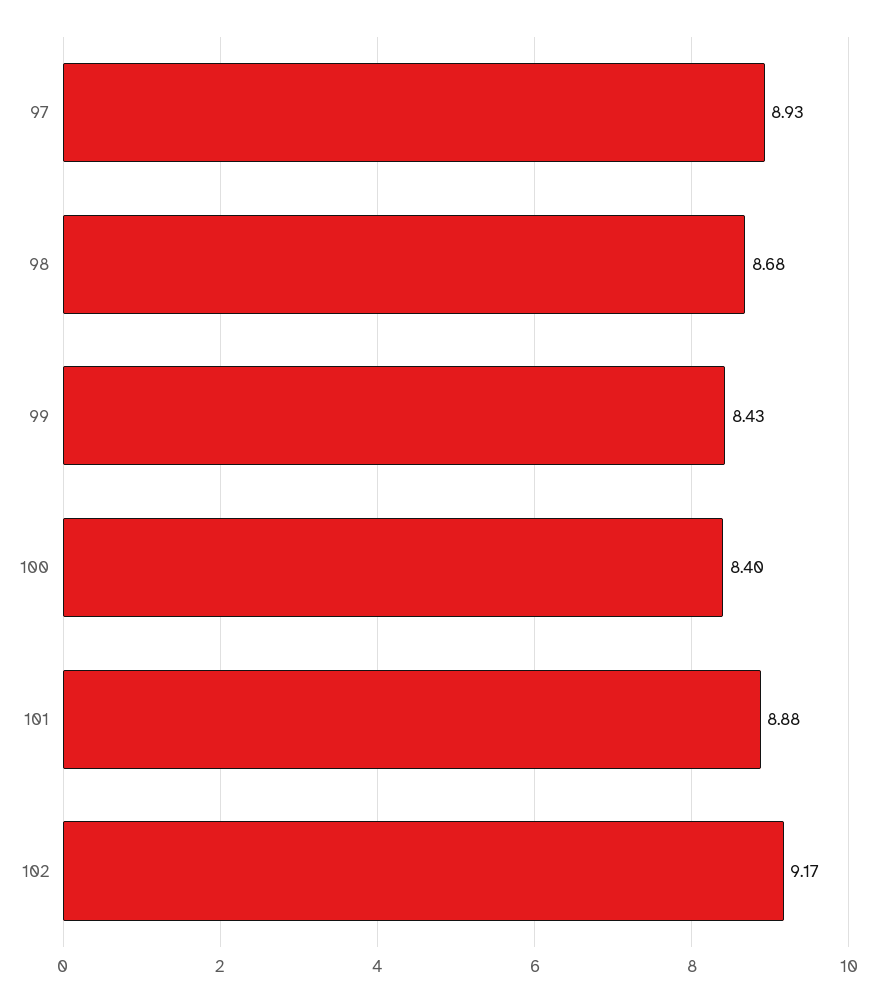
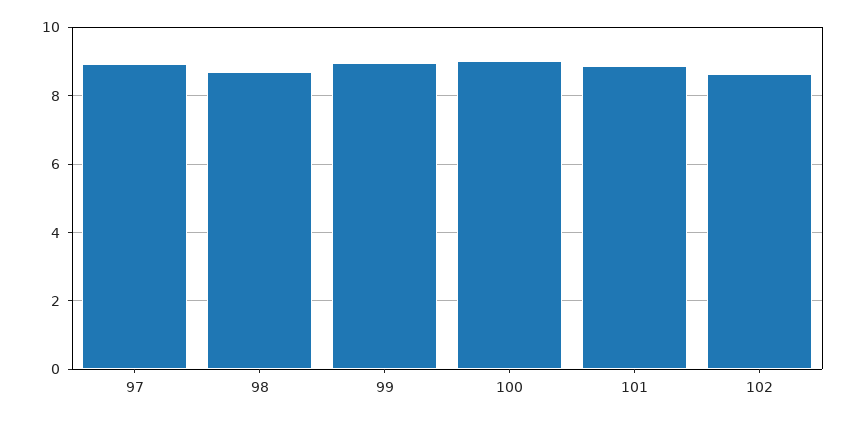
99: 8.43 -> 9
100: 8.4 -> 9
102: 9.17 -> 8.6

